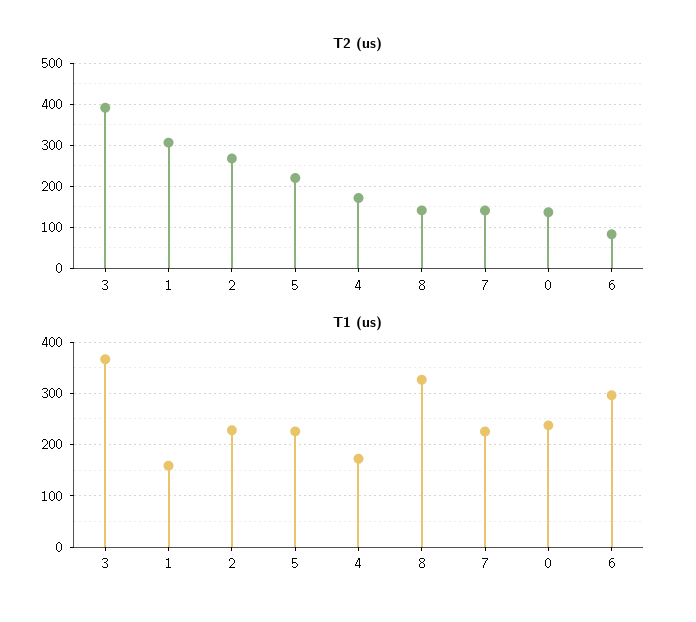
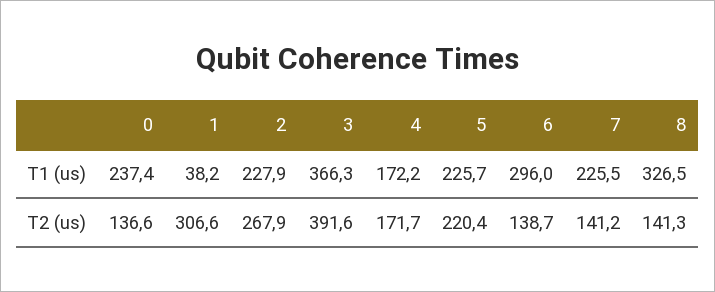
T2 (us), 6: 80 -> 138.7
T1 (us), 1: 160 -> 38.2

